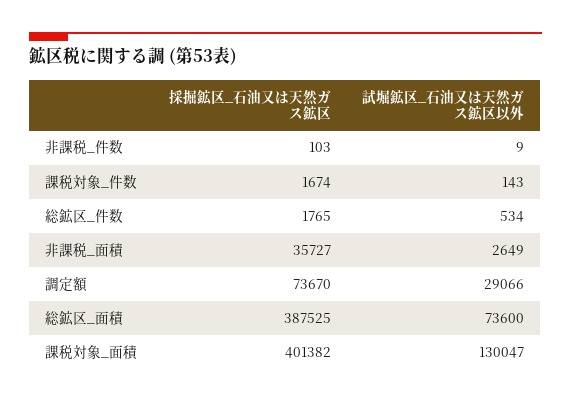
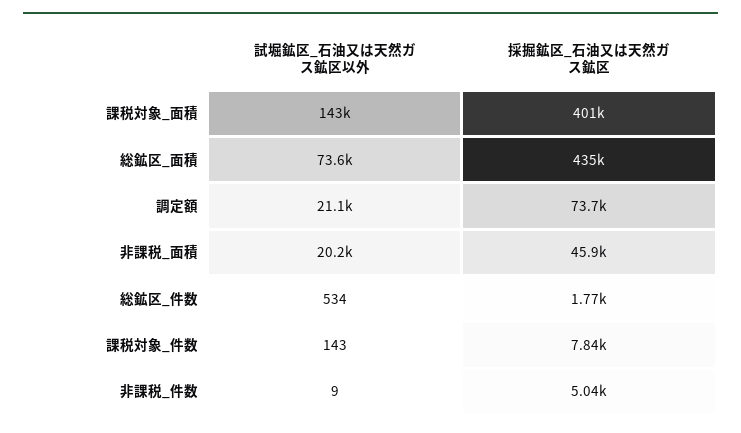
採掘鉱区_石油又は天然ガス鉱区, 非課税_件数: 103 -> 5040
採掘鉱区_石油又は天然ガス鉱区, 課税対象_件数: 1674 -> 7840
採掘鉱区_石油又は天然ガス鉱区, 非課税_面積: 35727 -> 45900
試堀鉱区_石油又は天然ガス鉱区以外, 非課税_面積: 2649 -> 20200
試堀鉱区_石油又は天然ガス鉱区以外, 調定額: 29066 -> 21100
採掘鉱区_石油又は天然ガス鉱区, 総鉱区_面積: 387525 -> 435000
試堀鉱区_石油又は天然ガス鉱区以外, 課税対象_面積: 130047 -> 143000

